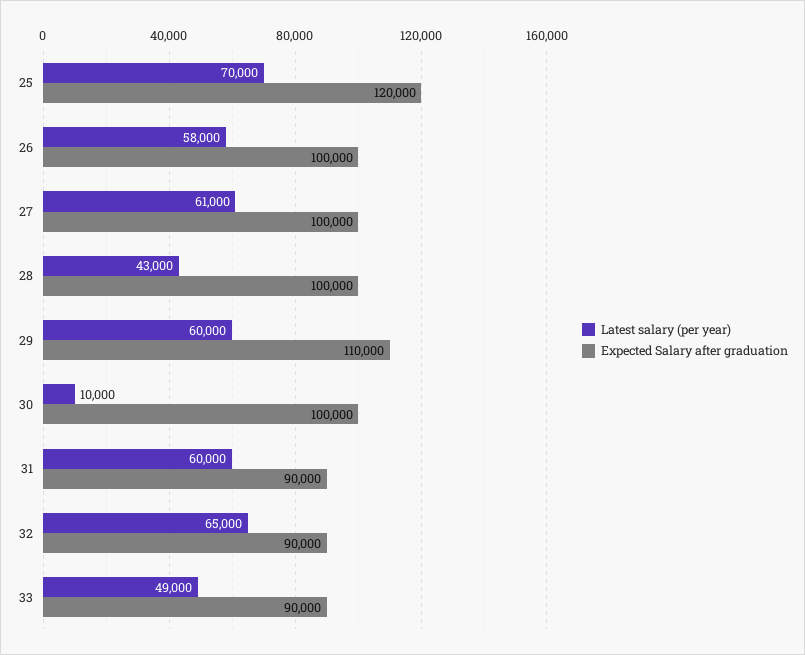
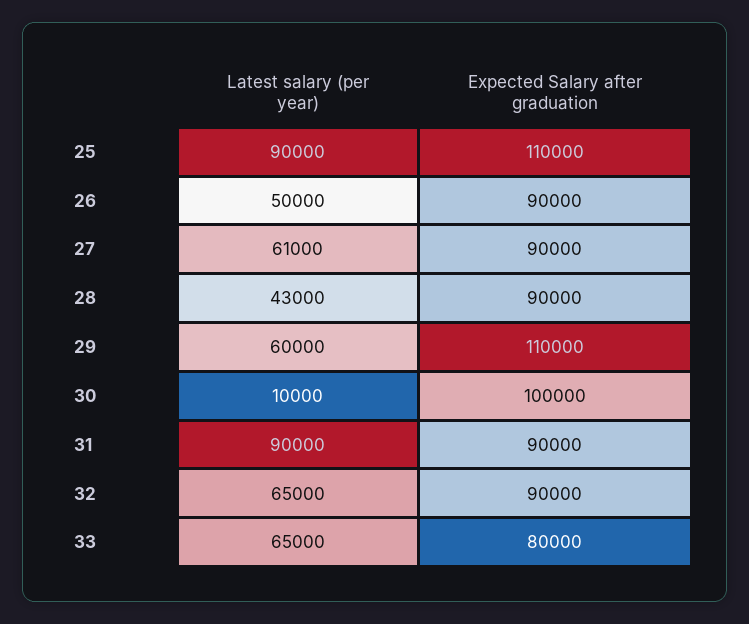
Latest salary (per year), 25: 70000 -> 90000
Expected Salary after graduation, 25: 120000 -> 110000
Latest salary (per year), 26: 58000 -> 50000
Expected Salary after graduation, 26: 100000 -> 90000
Expected Salary after graduation, 27: 100000 -> 90000
Expected Salary after graduation, 28: 100000 -> 90000
Latest salary (per year), 31: 60000 -> 90000
Latest salary (per year), 33: 49000 -> 65000
Expected Salary after graduation, 33: 90000 -> 80000

